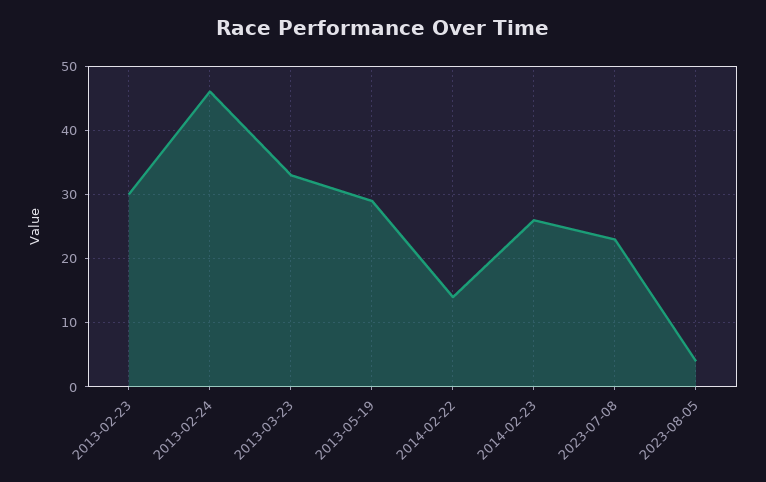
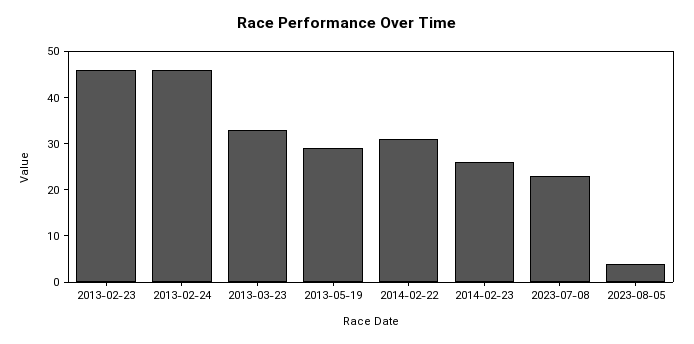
2013-02-23: 30 -> 45
2014-02-22: 14 -> 30

